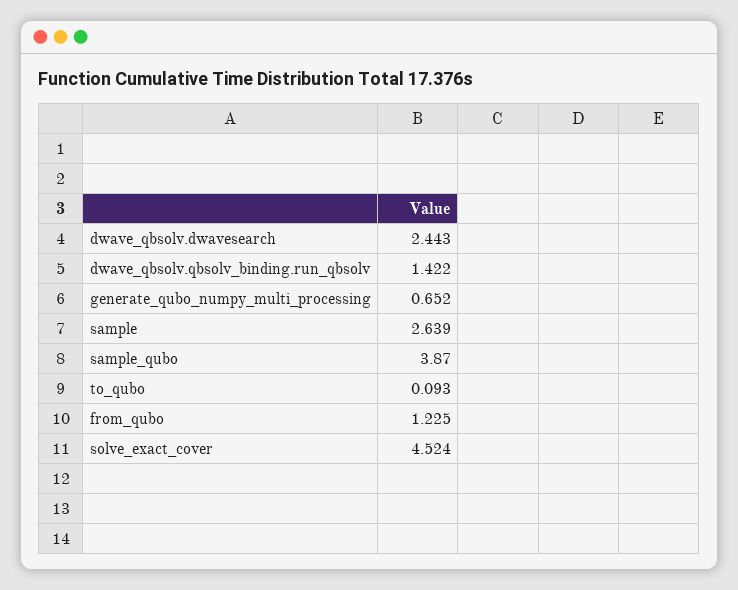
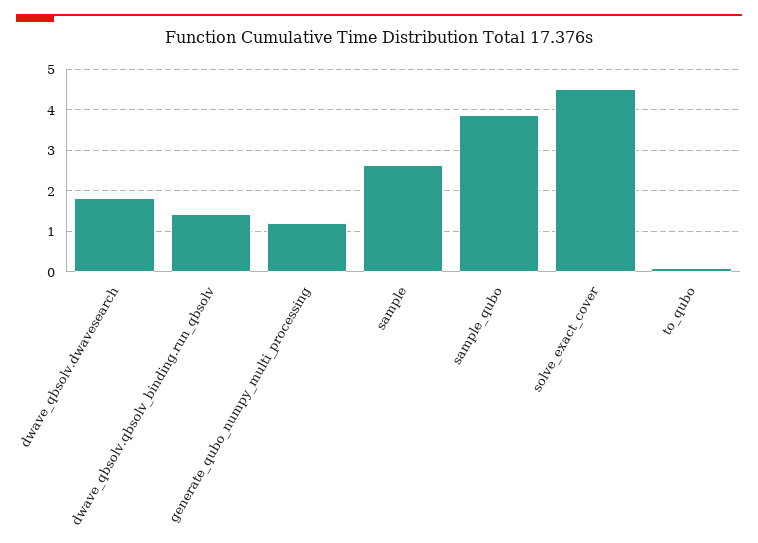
dwave_qbsolv.dwavesearch: 2.443 -> 1.8
generate_qubo_numpy_multi_processing: 0.652 -> 1.2
from_qubo: 1.225 -> none

